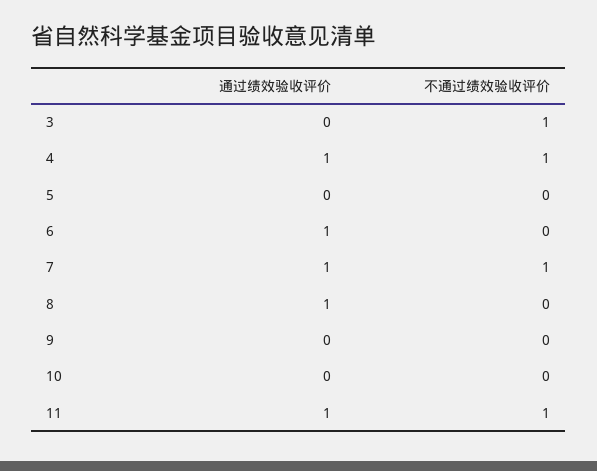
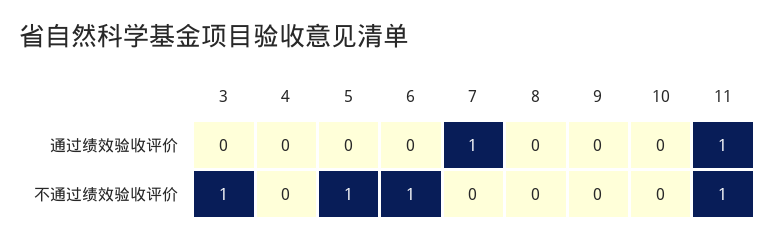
通过绩效验收评价, 4: 1 -> 0
不通过绩效验收评价, 4: 1 -> 0
不通过绩效验收评价, 5: 0 -> 1
通过绩效验收评价, 6: 1 -> 0
不通过绩效验收评价, 6: 0 -> 1
不通过绩效验收评价, 7: 1 -> 0
通过绩效验收评价, 8: 1 -> 0

